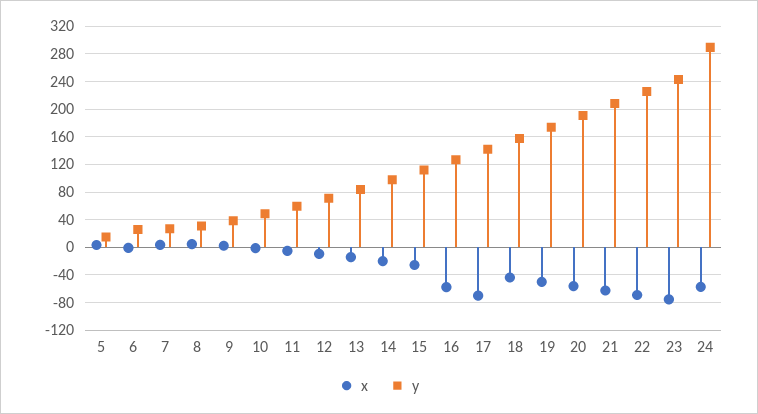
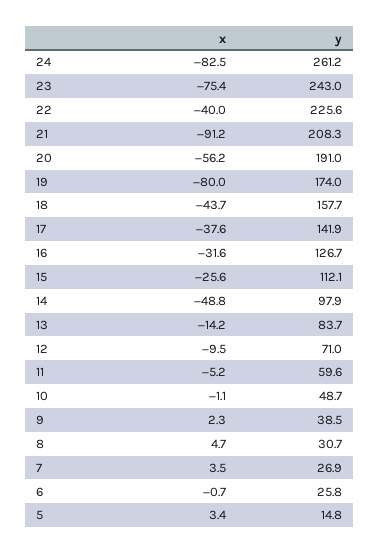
x, 14: -20 -> -48.8
x, 16: -60 -> -31.6
x, 17: -70 -> -37.6
x, 19: -50 -> -80
x, 21: -60 -> -91.2
x, 22: -70 -> -40
x, 24: -60 -> -82.5
y, 24: 290 -> 261.2

